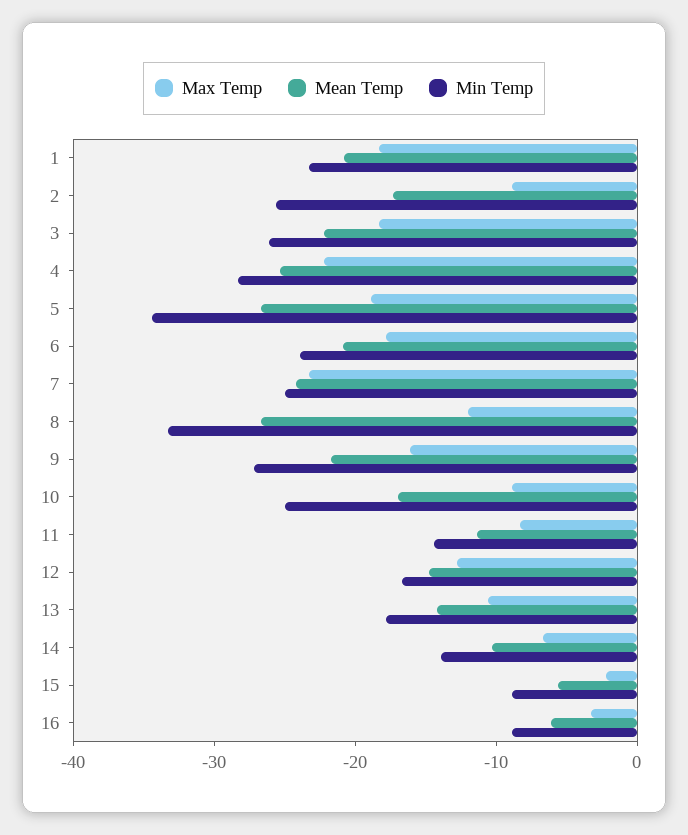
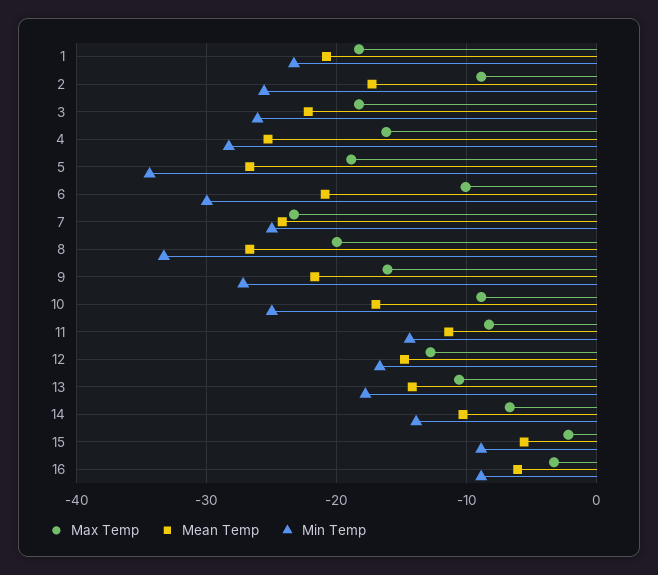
Max Temp, 4: -22 -> -16
Max Temp, 6: -18 -> -10
Min Temp, 6: -24 -> -30
Max Temp, 8: -12 -> -20

